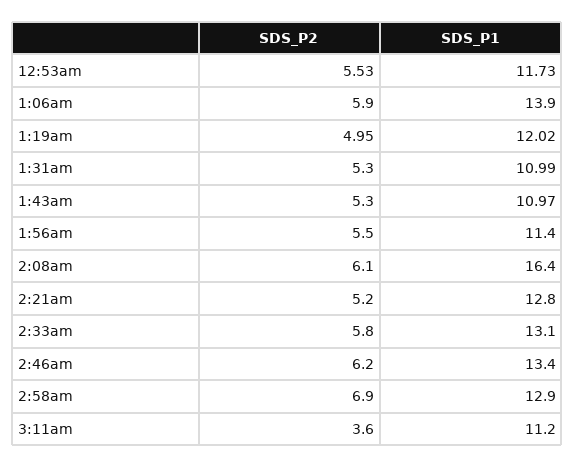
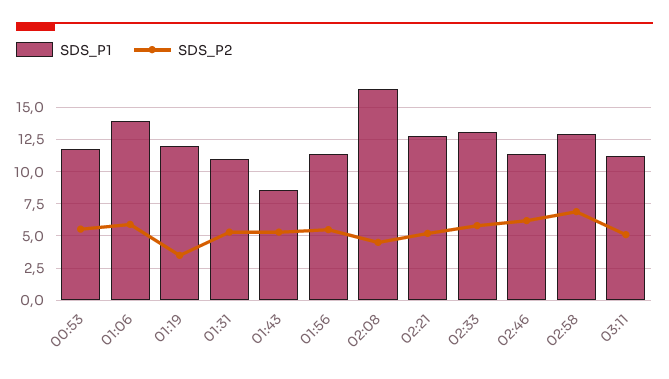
SDS_P2, 1:19am: 4.95 -> 3.5
SDS_P1, 1:43am: 10.97 -> 8.5
SDS_P2, 2:08am: 6.1 -> 4.5
SDS_P1, 2:46am: 13.4 -> 11.5
SDS_P2, 3:11am: 3.6 -> 5

